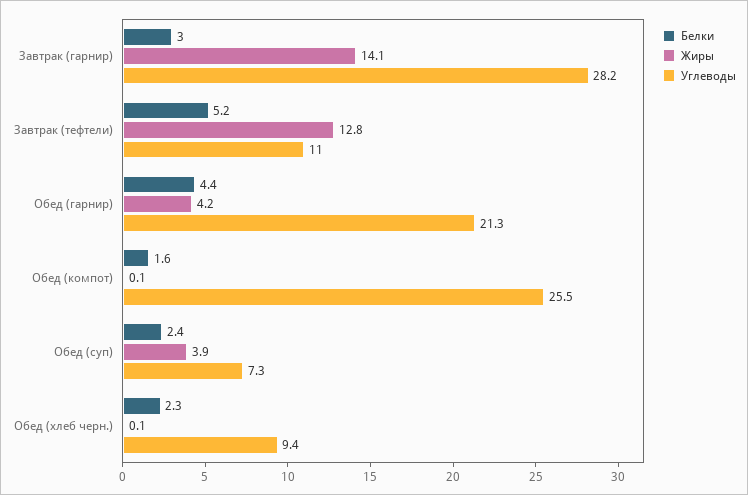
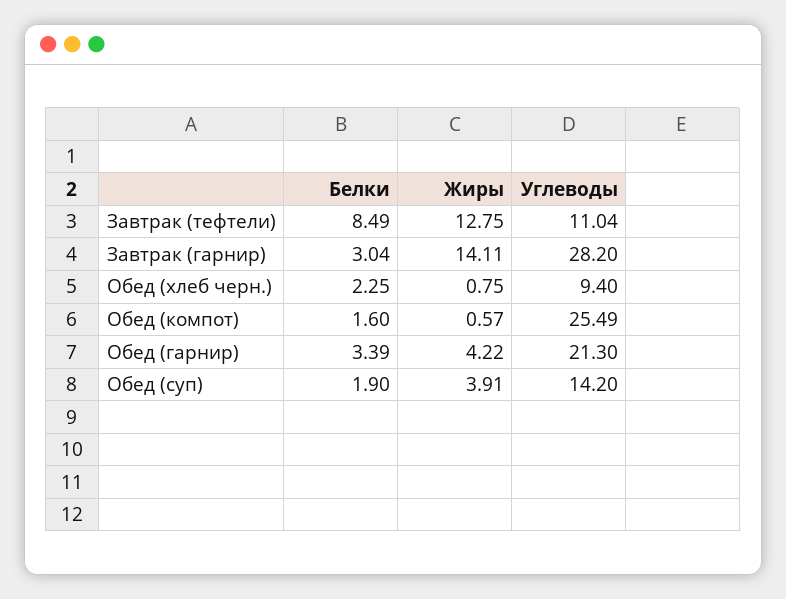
Белки, Завтрак (тефтели): 5.2 -> 8.49
Белки, Обед (гарнир): 4.4 -> 3.39
Жиры, Обед (компот): 0.1 -> 0.57
Белки, Обед (суп): 2.4 -> 1.9
Углеводы, Обед (суп): 7.3 -> 14.2
Жиры, Обед (хлеб черн.): 0.1 -> 0.75

